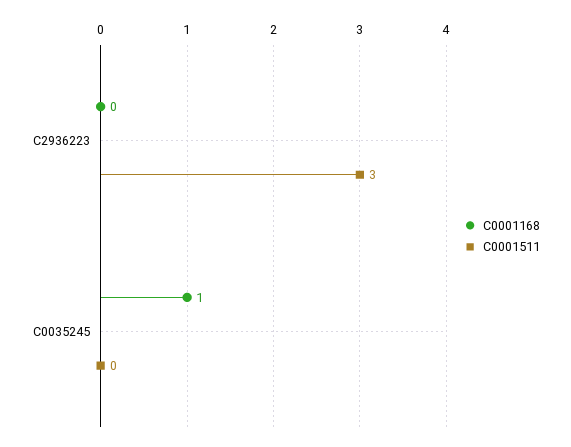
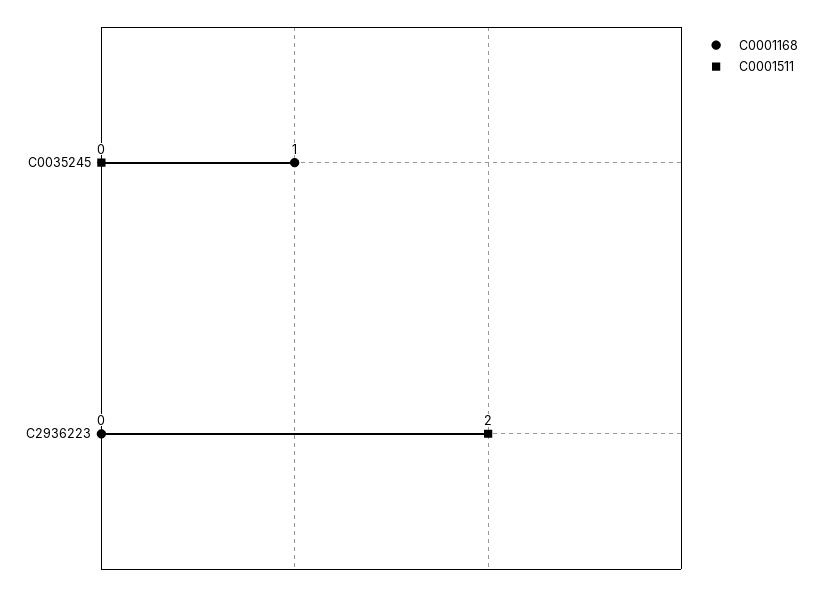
C0001511, C2936223: 3 -> 2

